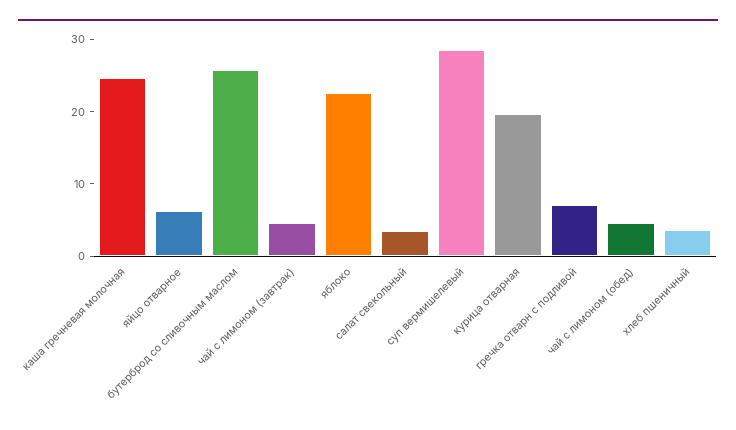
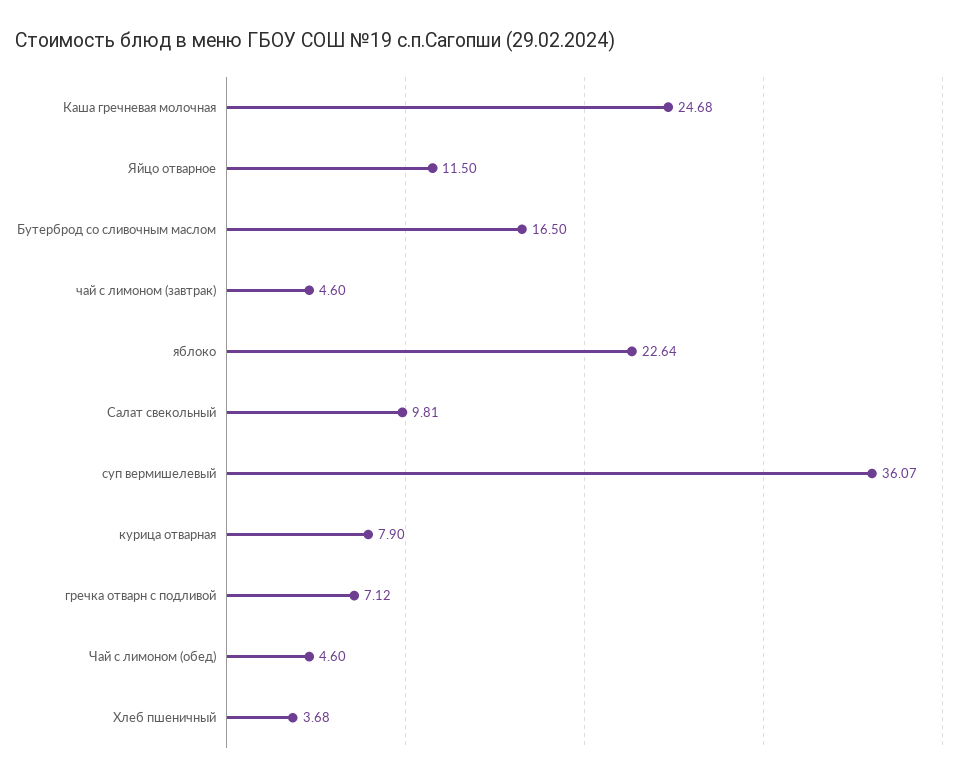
яйцо отварное: 6 -> 11.5
бутерброд со сливочным маслом: 26 -> 16.5
салат свекольный: 4 -> 9.81
суп вермишелевый: 28 -> 36.07
курица отварная: 20 -> 7.9

